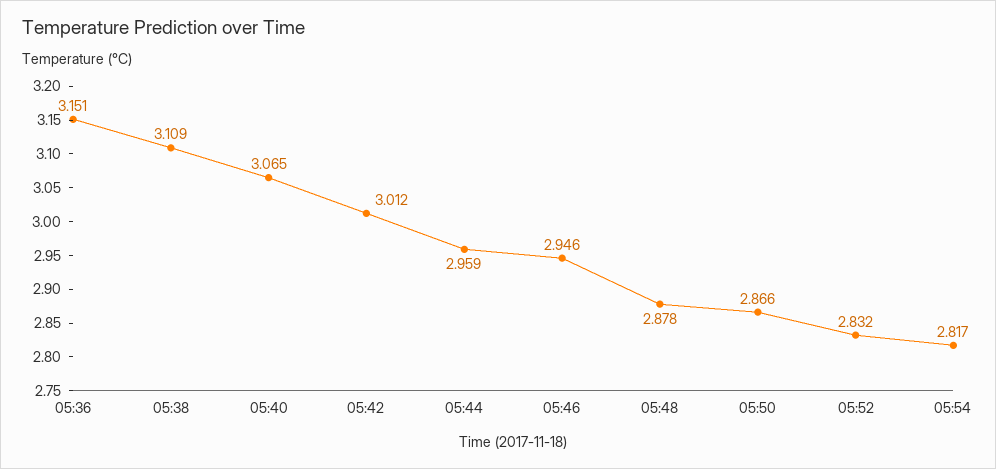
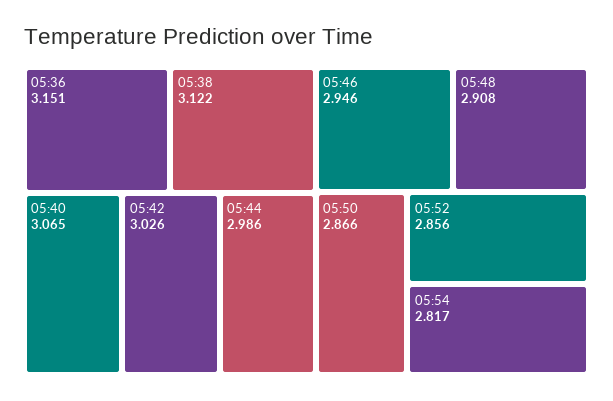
05:38: 3.109 -> 3.122
05:42: 3.012 -> 3.026
05:44: 2.959 -> 2.986
05:48: 2.878 -> 2.908
05:52: 2.832 -> 2.856

